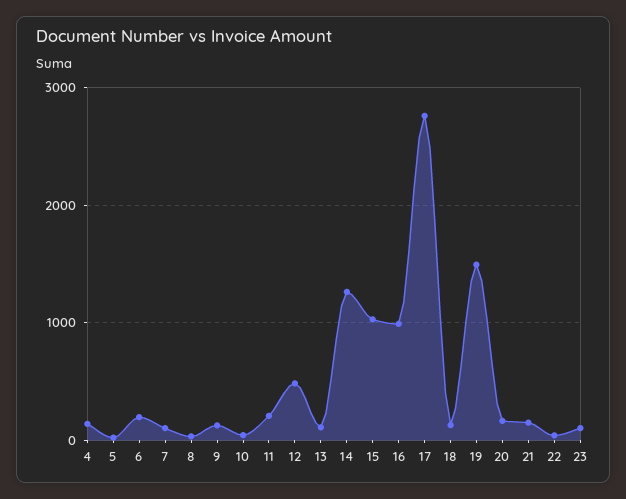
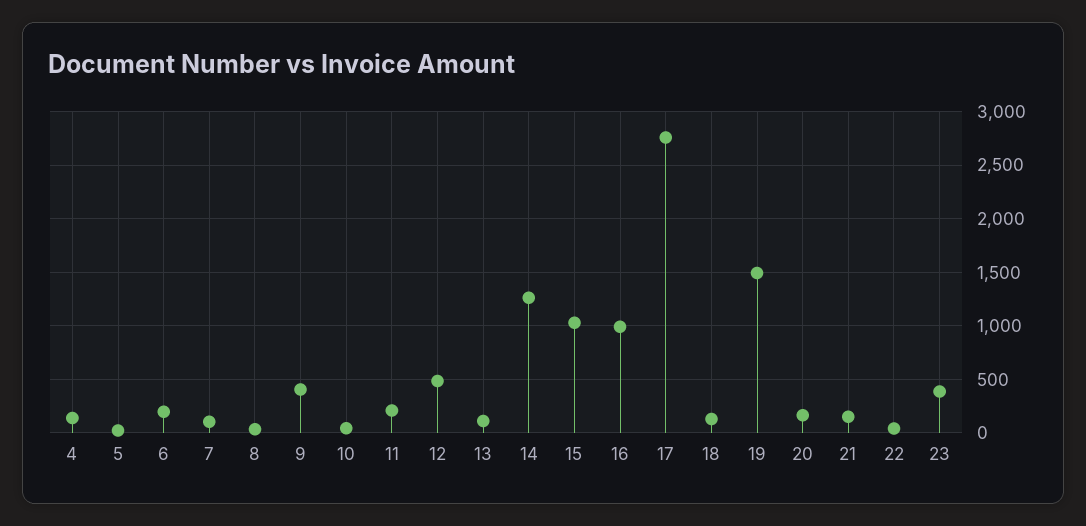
9: 100 -> 400
23: 100 -> 400

